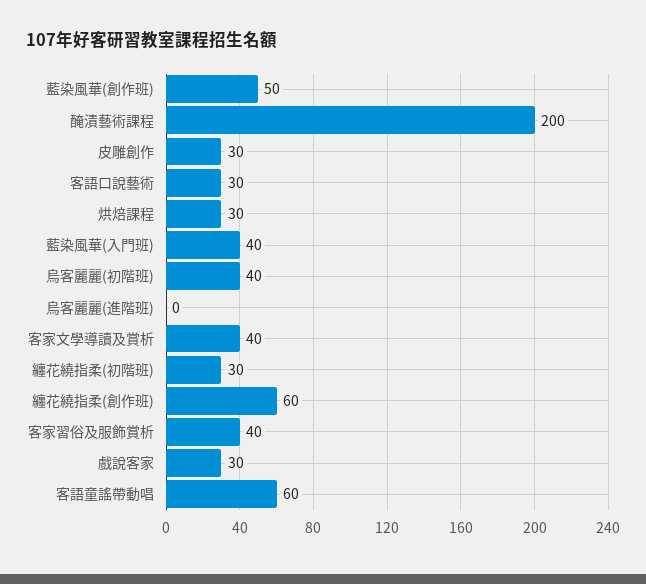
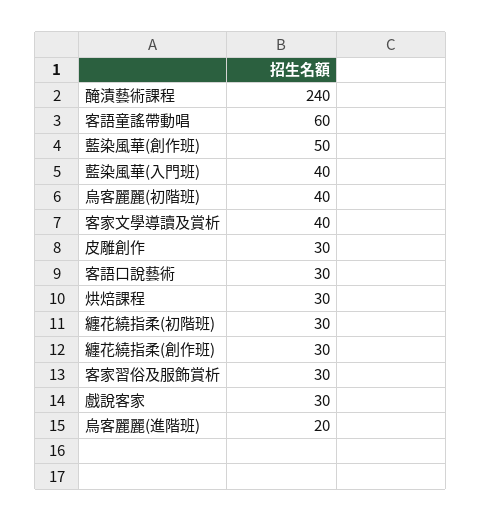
醃漬藝術課程: 200 -> 240
烏客麗麗(進階班): 0 -> 20
纏花繞指柔(創作班): 60 -> 30
客家習俗及服飾賞析: 40 -> 30

